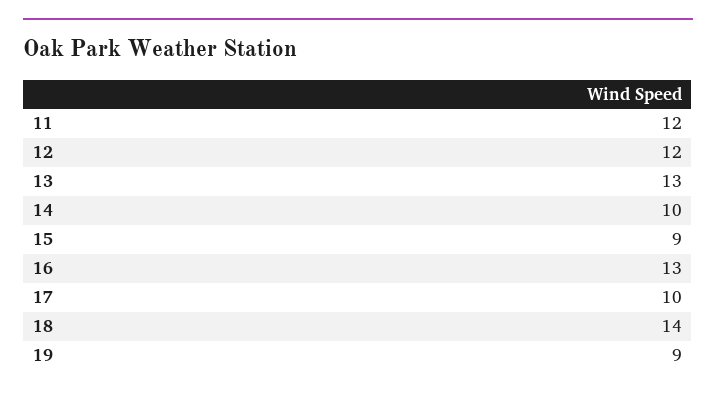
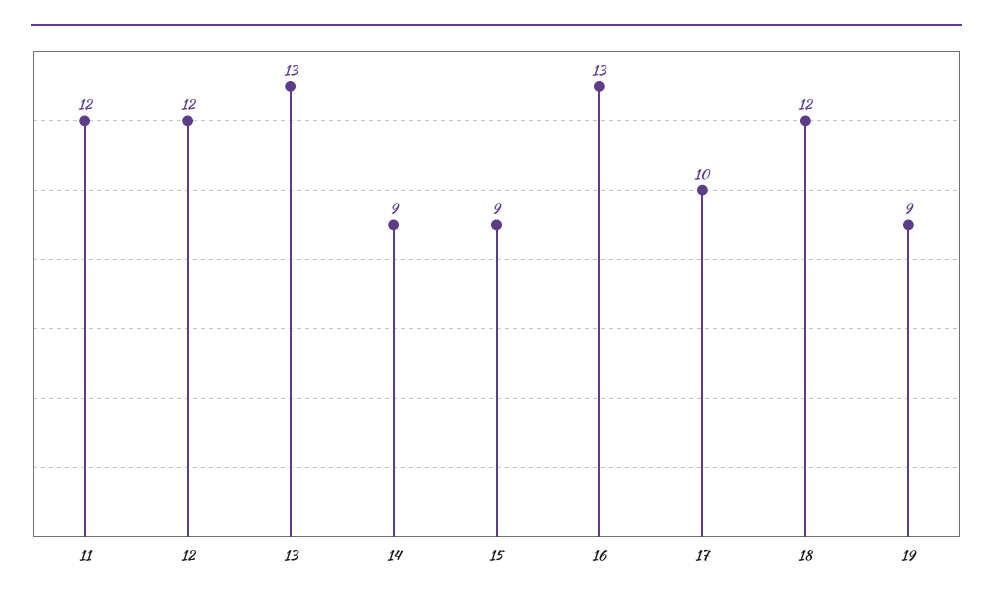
14: 10 -> 9
18: 14 -> 12

